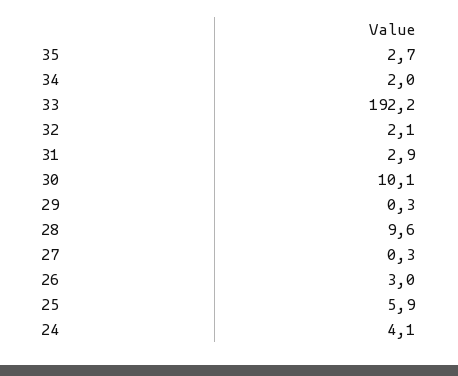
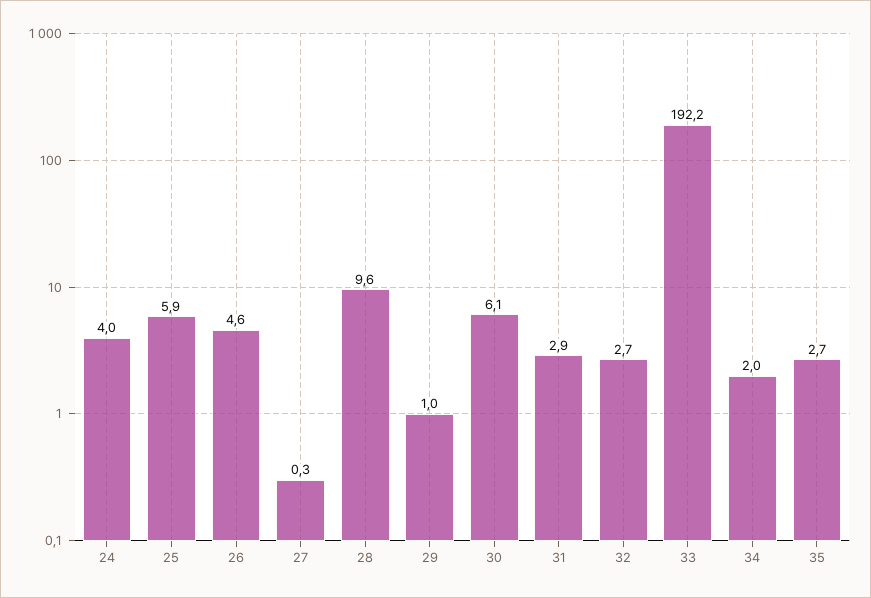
32: 2.1 -> 2.7
30: 10.1 -> 6.1
29: 0.3 -> 1
26: 3 -> 4.6
24: 4.1 -> 4

